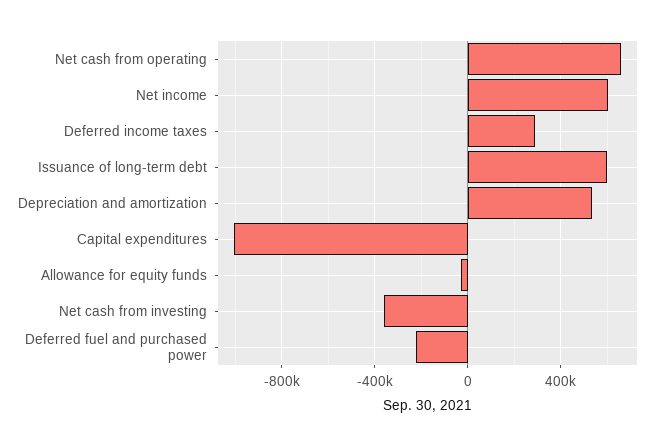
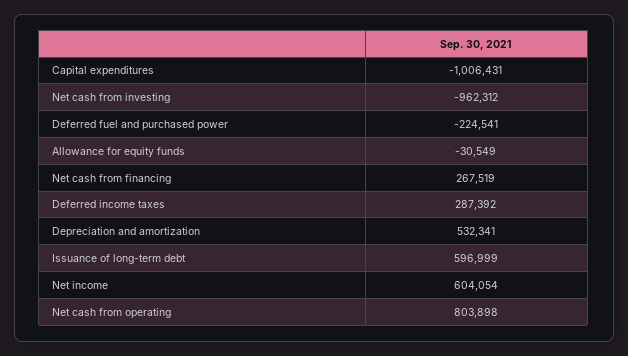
Net cash from operating: 650000 -> 803898
Net cash from investing: -350000 -> -962312
Net cash from financing: none -> 267519

